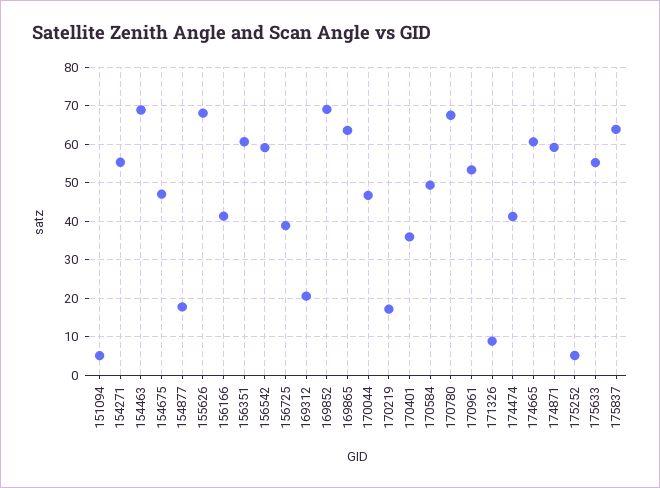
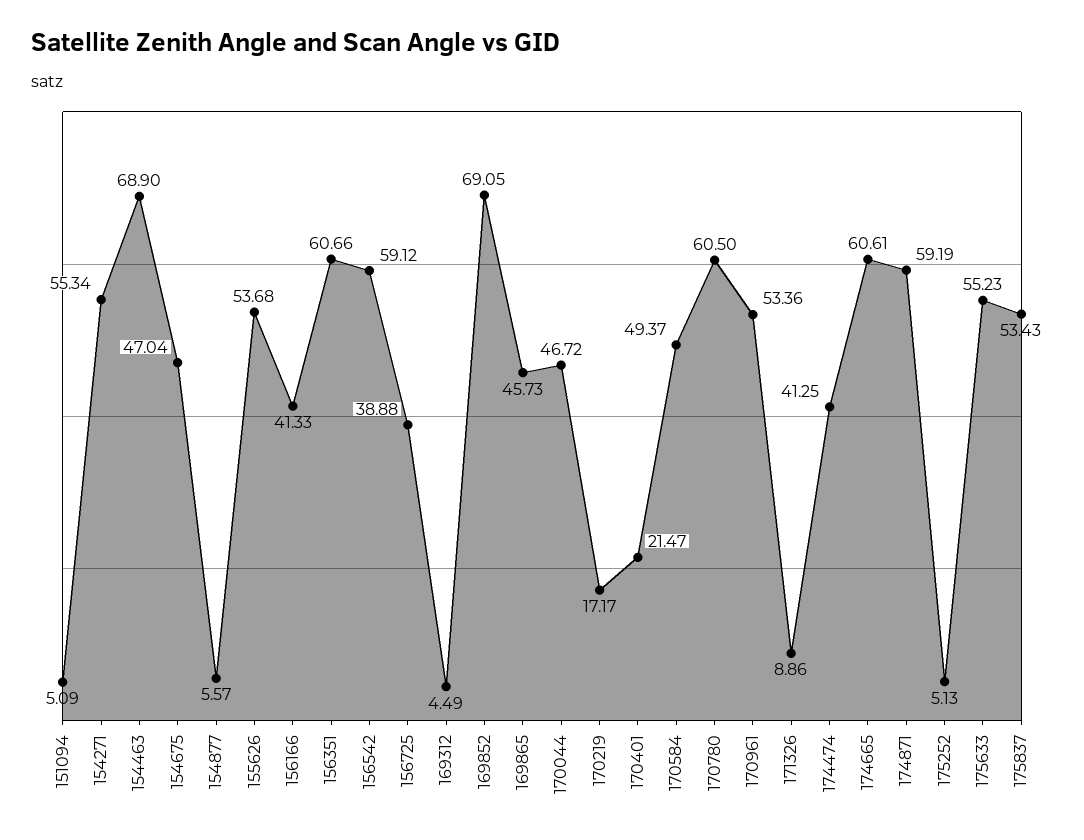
154877: 18 -> 5.57
155626: 68 -> 53.68
169312: 20 -> 4.49
169865: 64 -> 45.73
170401: 36 -> 21.47
170780: 68 -> 60.5
175837: 64 -> 53.43

